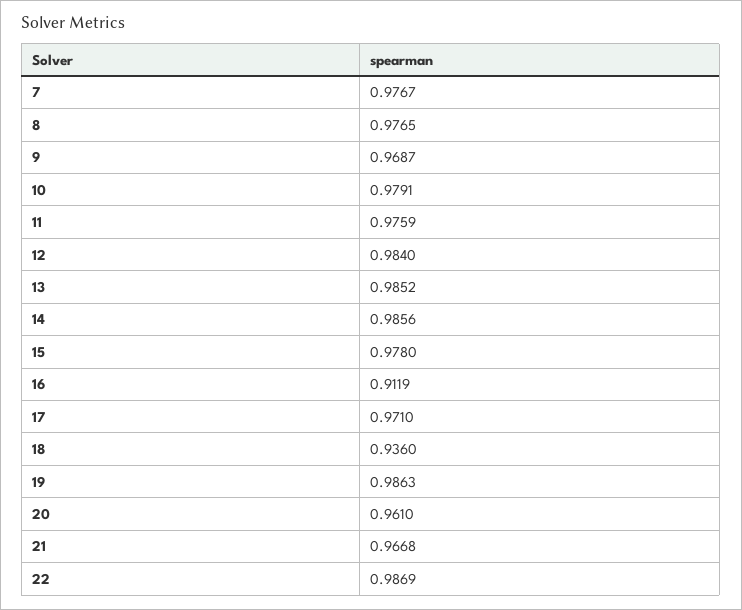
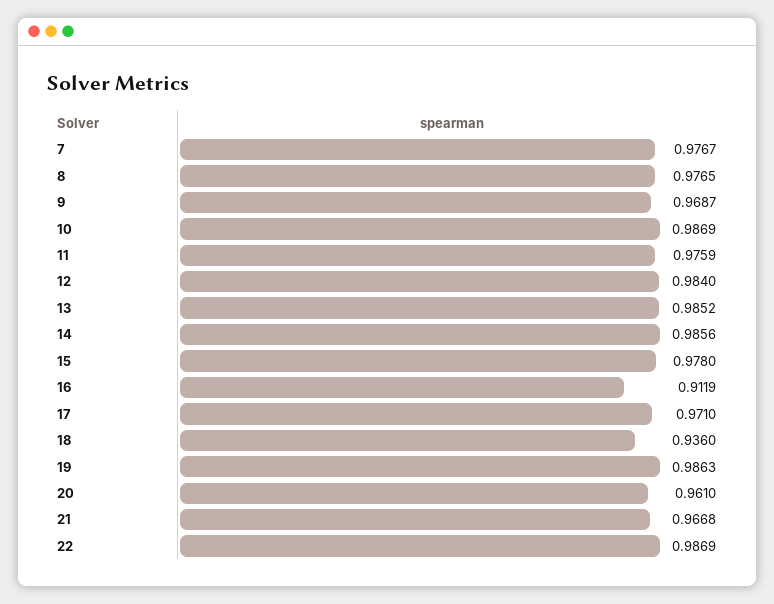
10: 0.9791 -> 0.9869

